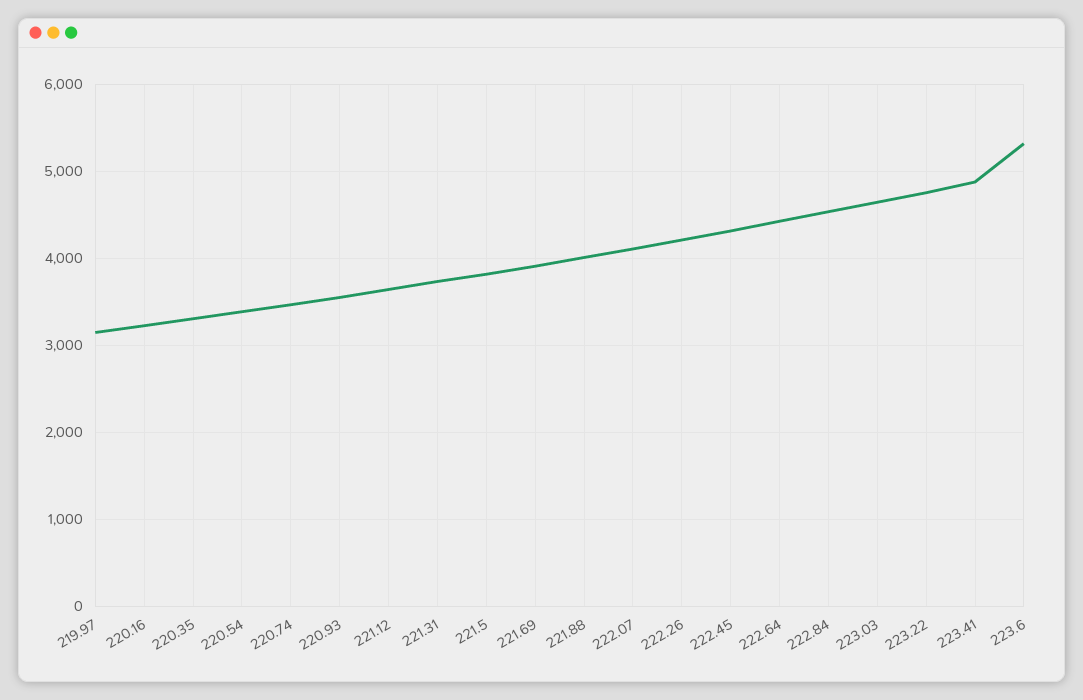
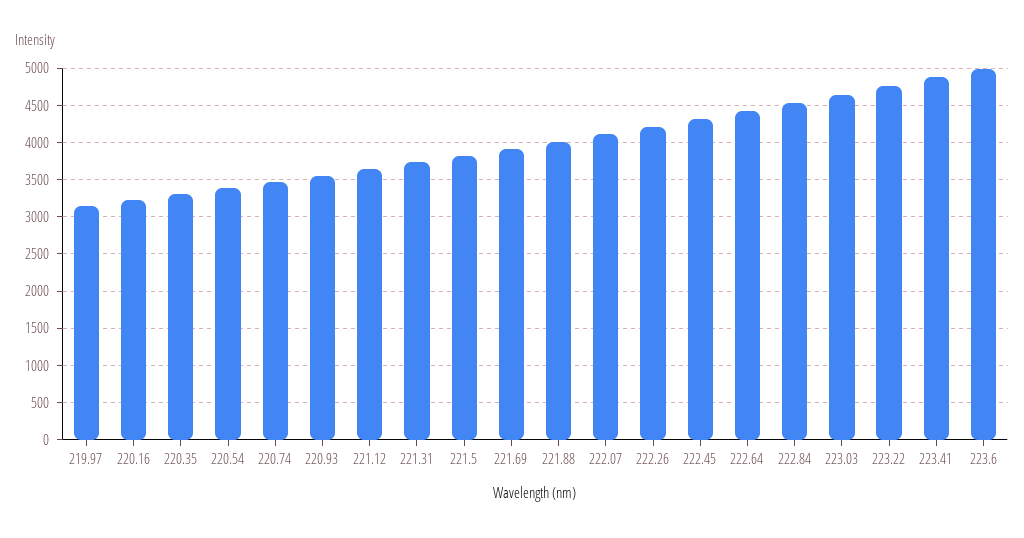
223.6: 5300 -> 5000

